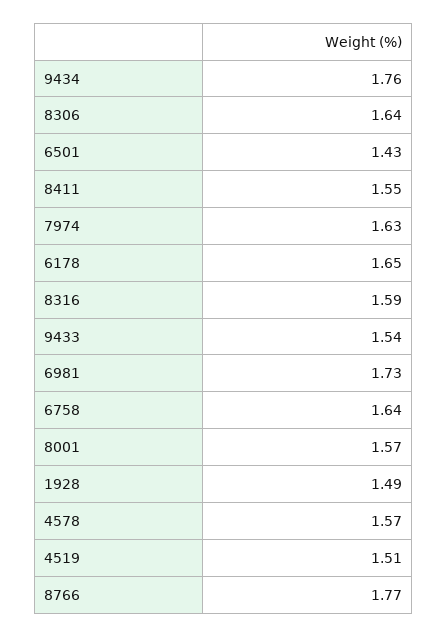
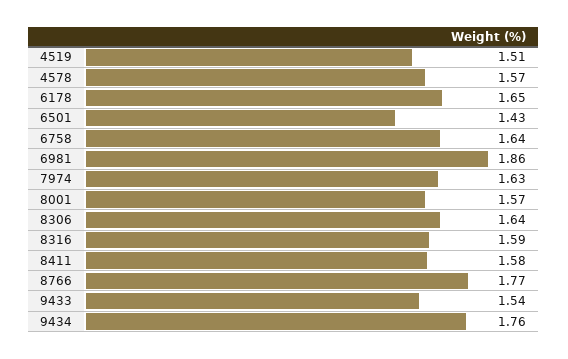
8411: 1.55 -> 1.58
6981: 1.73 -> 1.86
1928: 1.49 -> none

